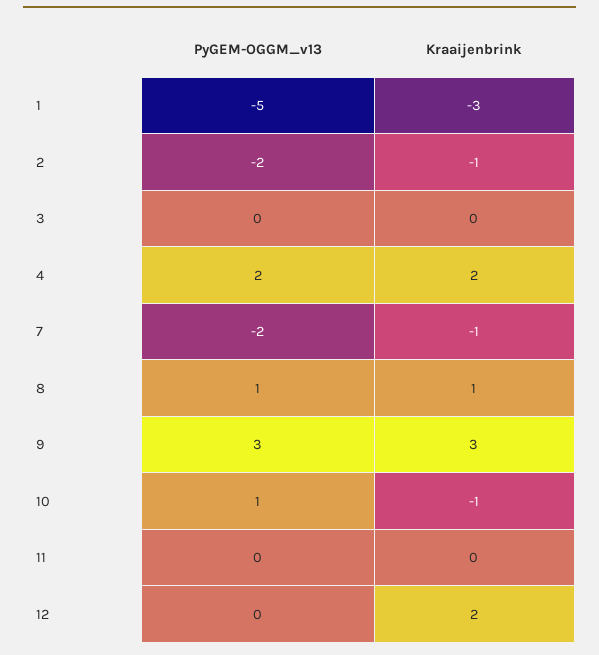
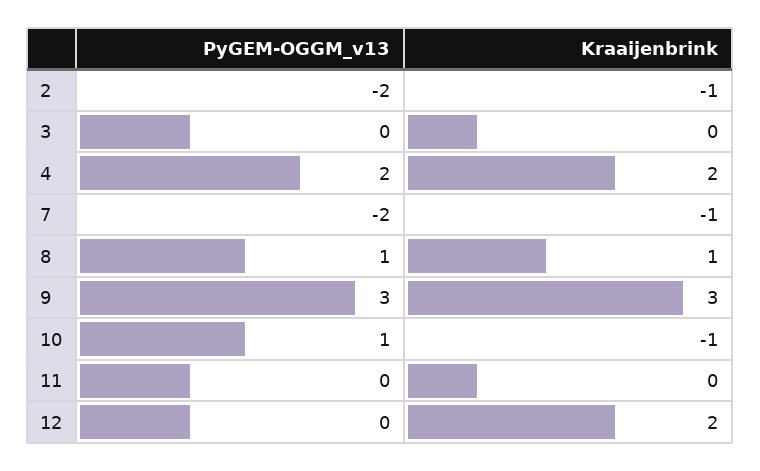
PyGEM-OGGM_v13, 1: -5 -> none
Kraaijenbrink, 1: -3 -> none

